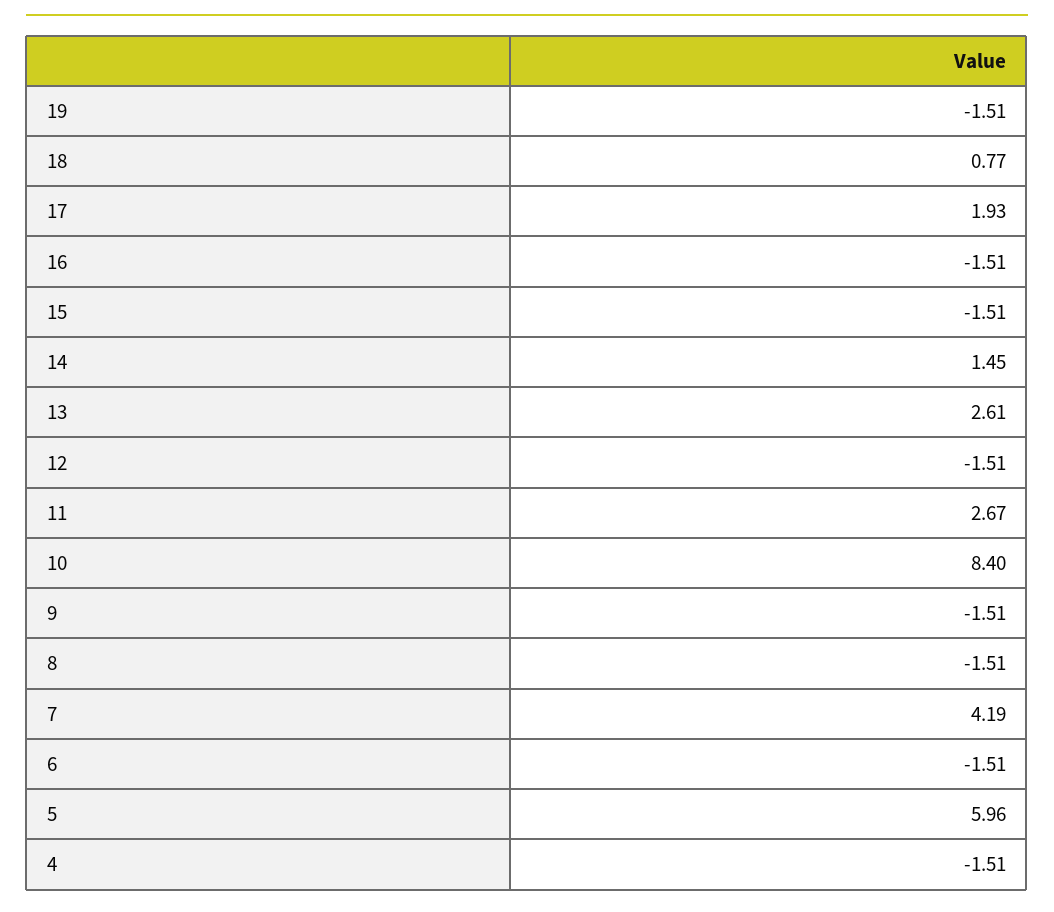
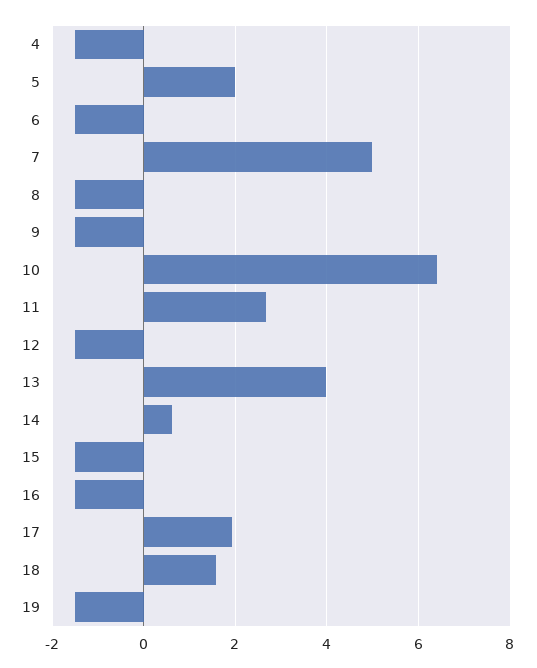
18: 0.77 -> 1.6
14: 1.45 -> 0.6
13: 2.61 -> 4
10: 8.4 -> 6.4
7: 4.19 -> 5
5: 5.96 -> 2

